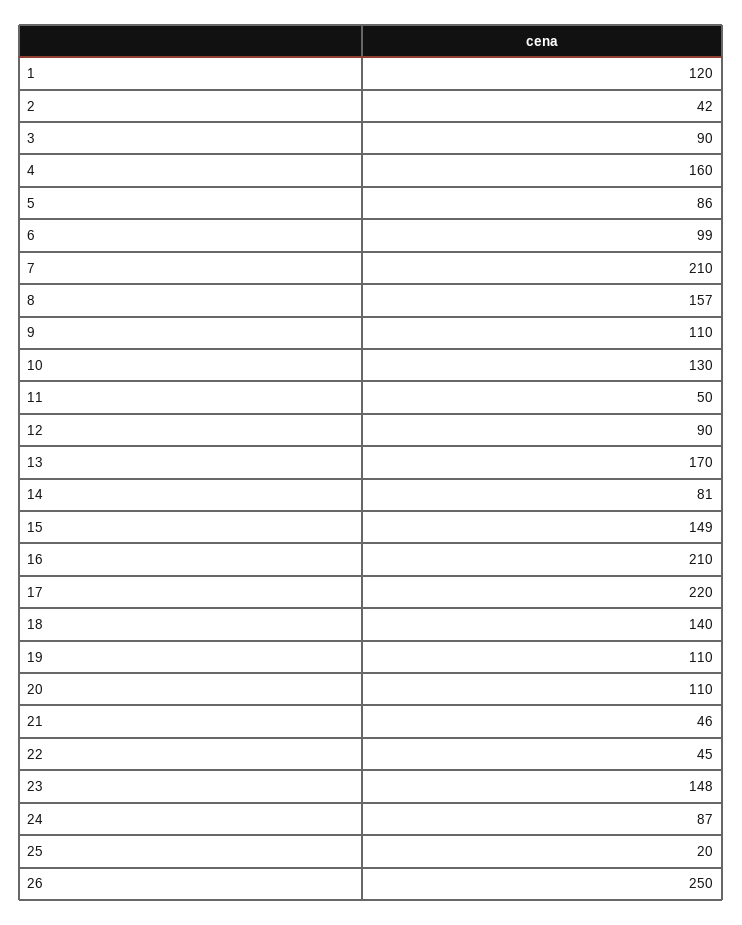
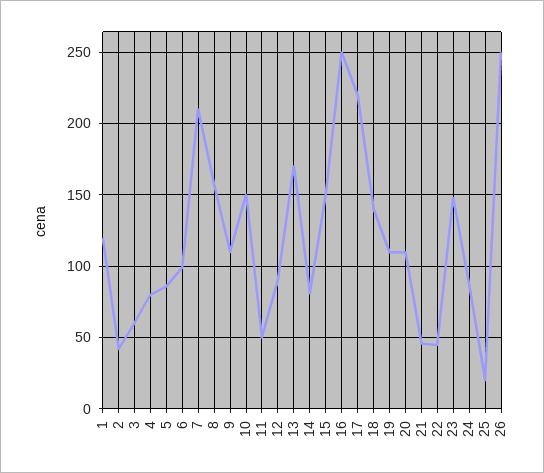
3: 90 -> 60
4: 160 -> 80
10: 130 -> 150
16: 210 -> 250

